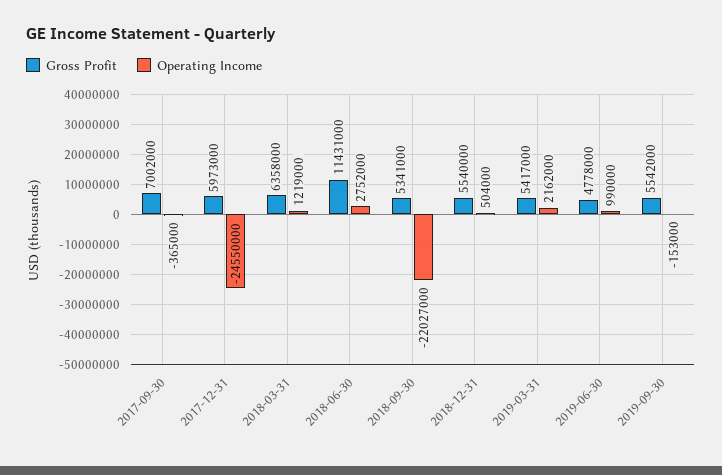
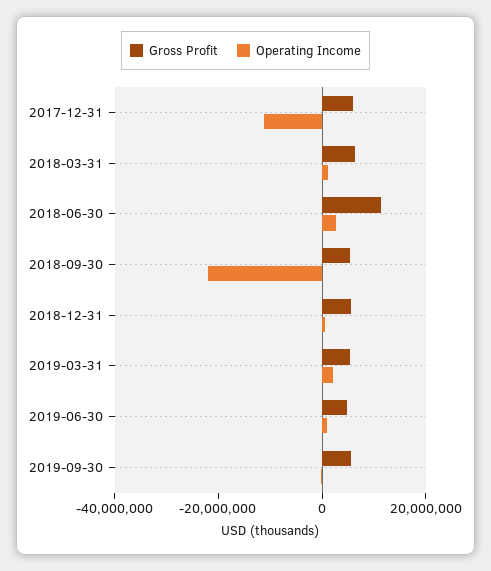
Gross Profit, 2017-09-30: 7002000 -> none
Operating Income, 2017-09-30: -365000 -> none
Operating Income, 2017-12-31: -24550000 -> -10000000

